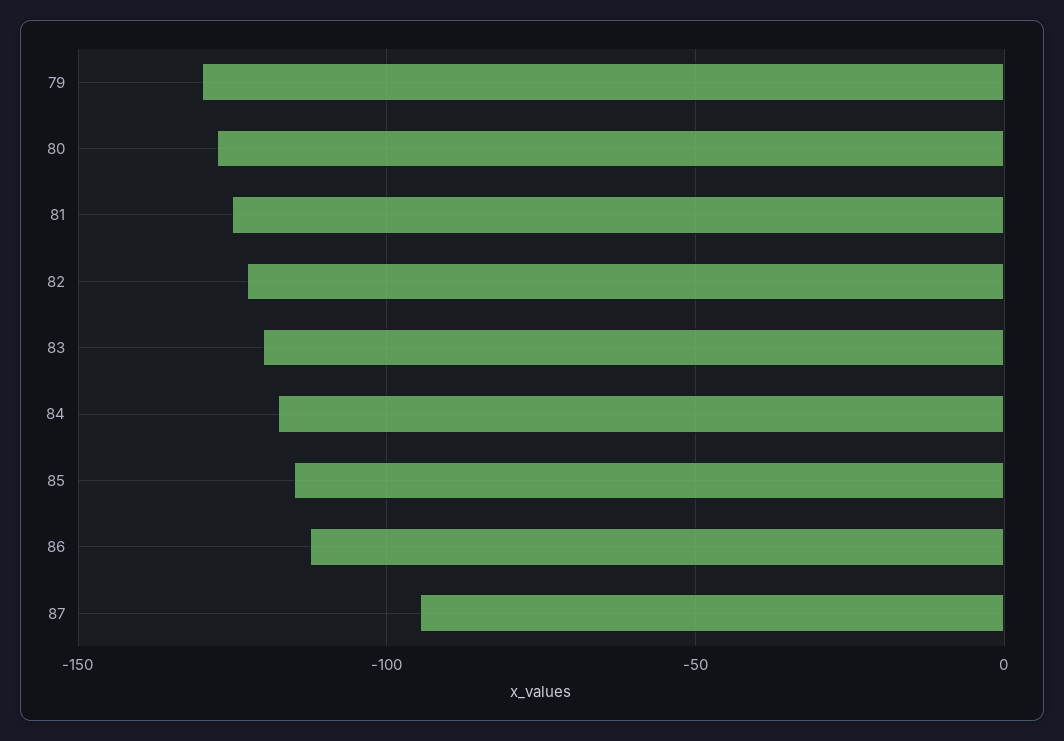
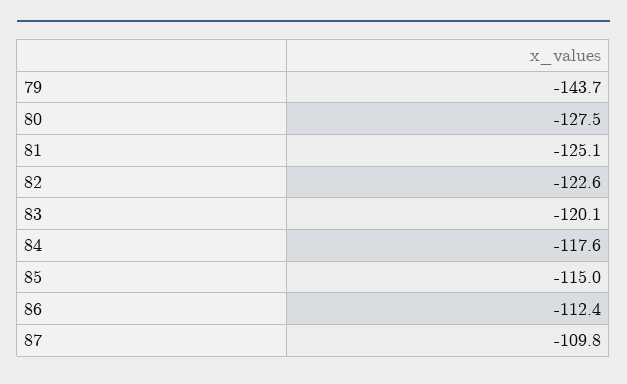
79: -130 -> -143.7
87: -95 -> -109.8

